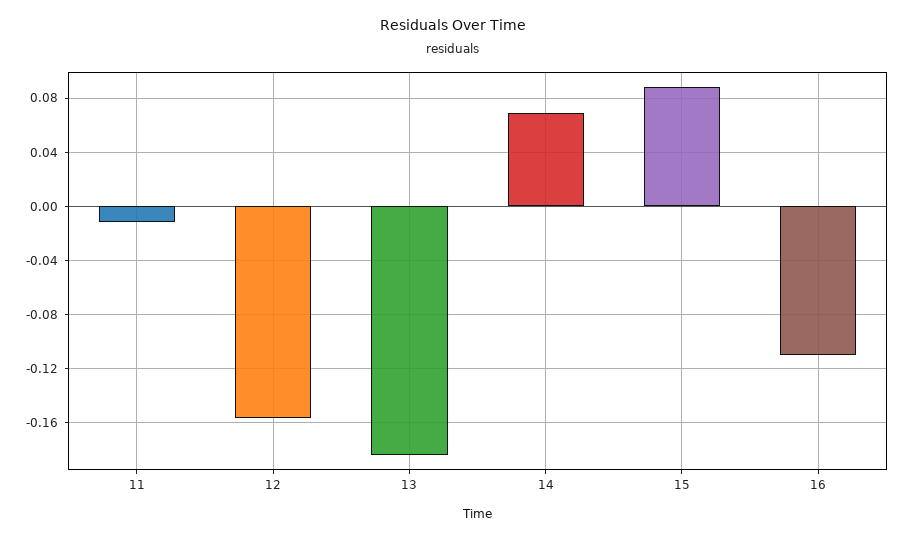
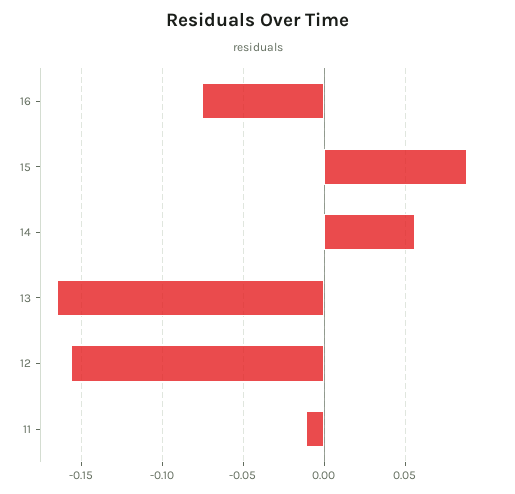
13: -0.185 -> -0.165
14: 0.07 -> 0.055
16: -0.11 -> -0.075

